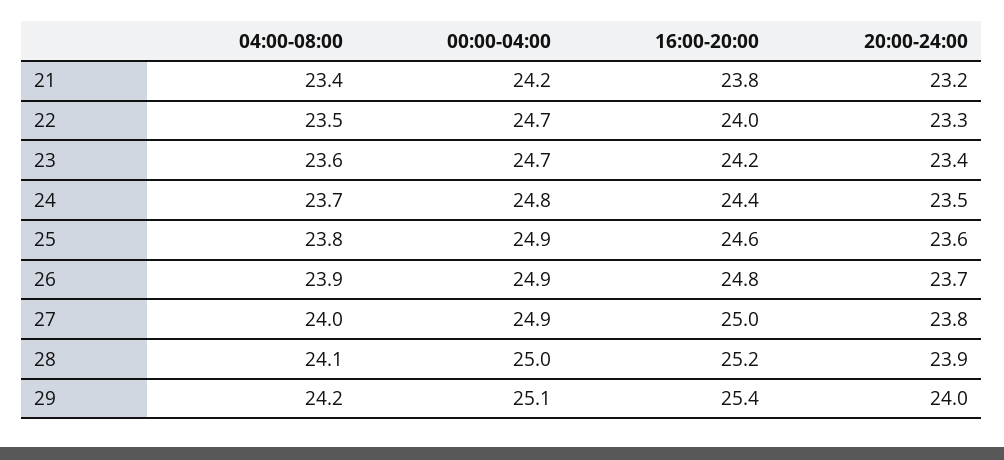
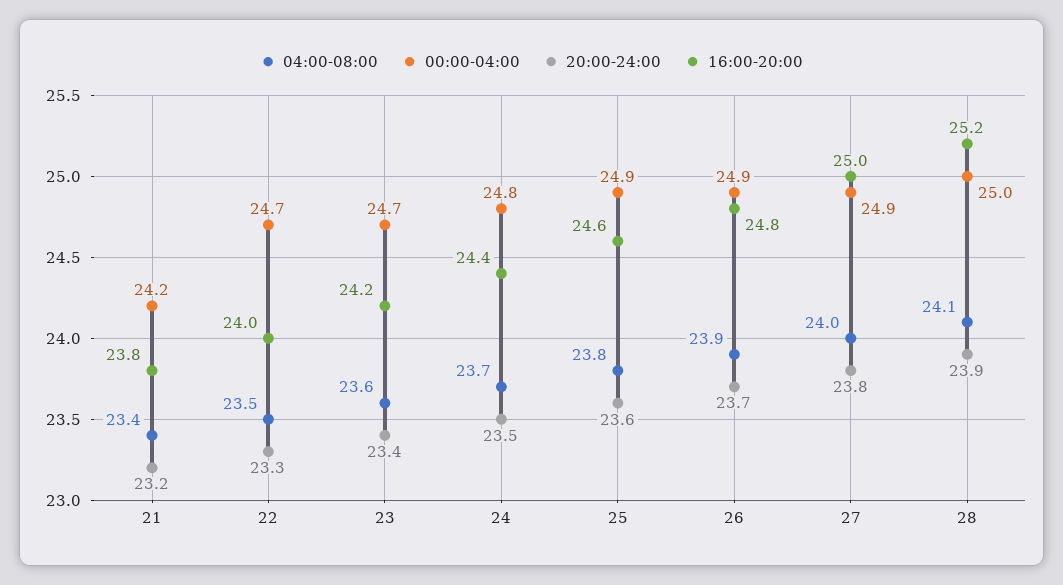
04:00-08:00, 29: 24.2 -> none
00:00-04:00, 29: 25.1 -> none
16:00-20:00, 29: 25.4 -> none
20:00-24:00, 29: 24 -> none

